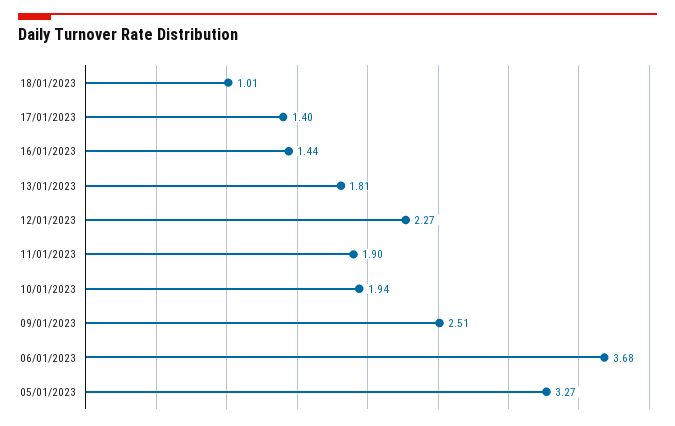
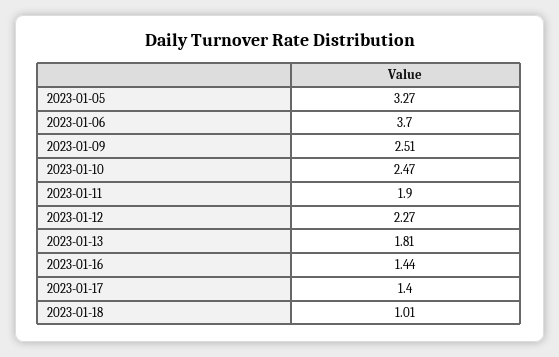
10/01/2023: 1.94 -> 2.47
06/01/2023: 3.68 -> 3.7

